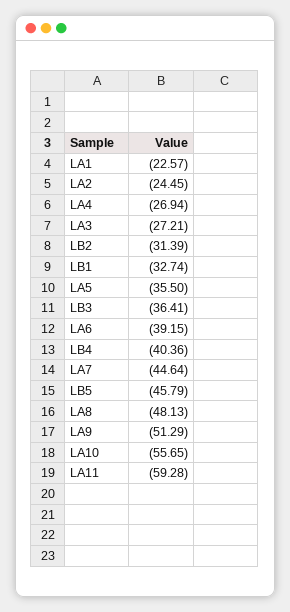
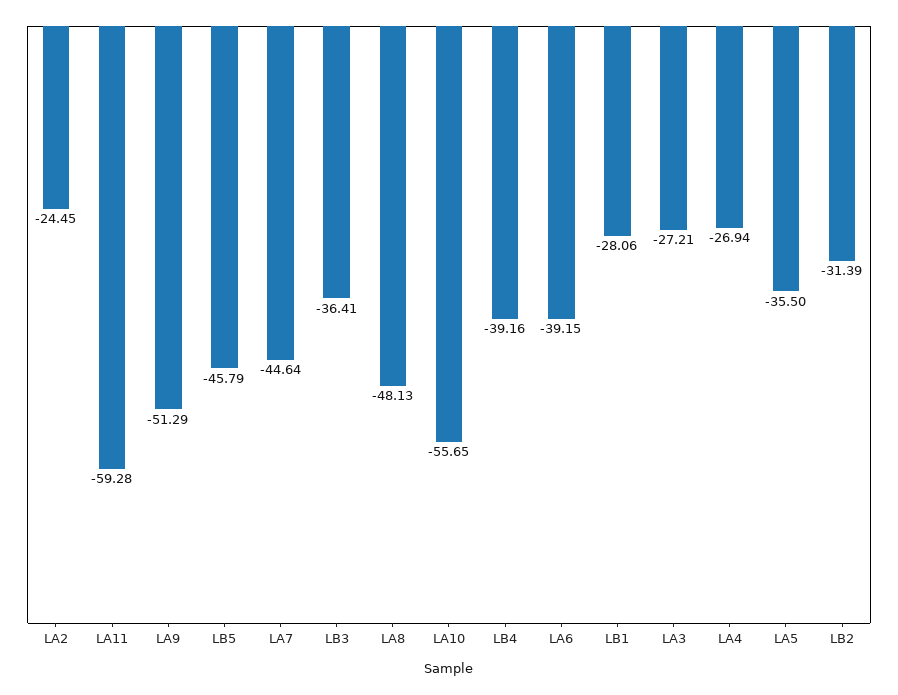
LA1: -22.57 -> none
LB1: -32.74 -> -28.06
LB4: -40.36 -> -39.16

